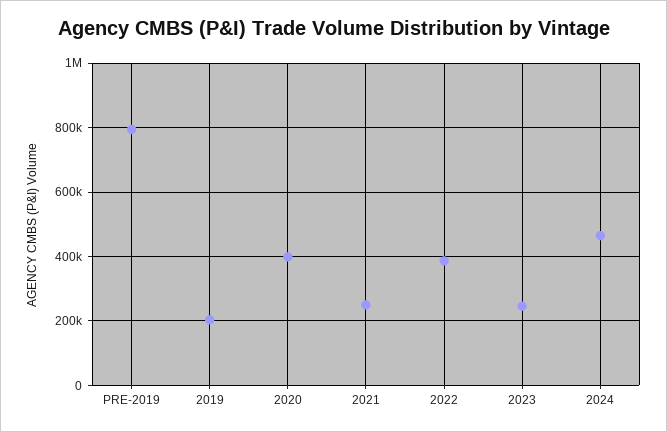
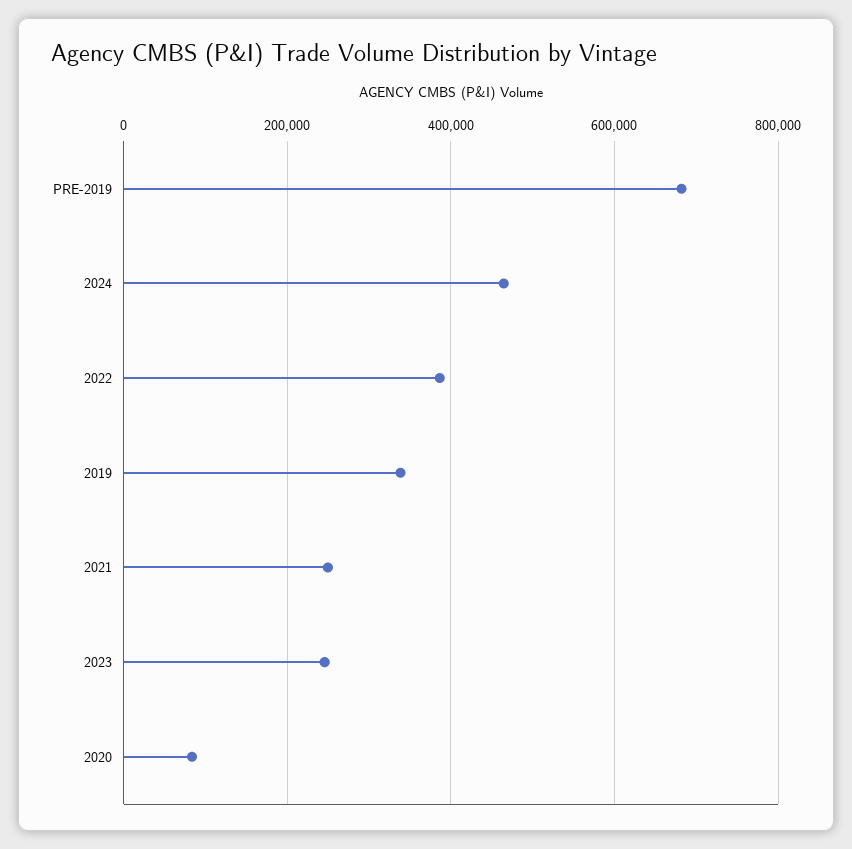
PRE-2019: 800000 -> 680000
2019: 200000 -> 340000
2020: 400000 -> 80000

